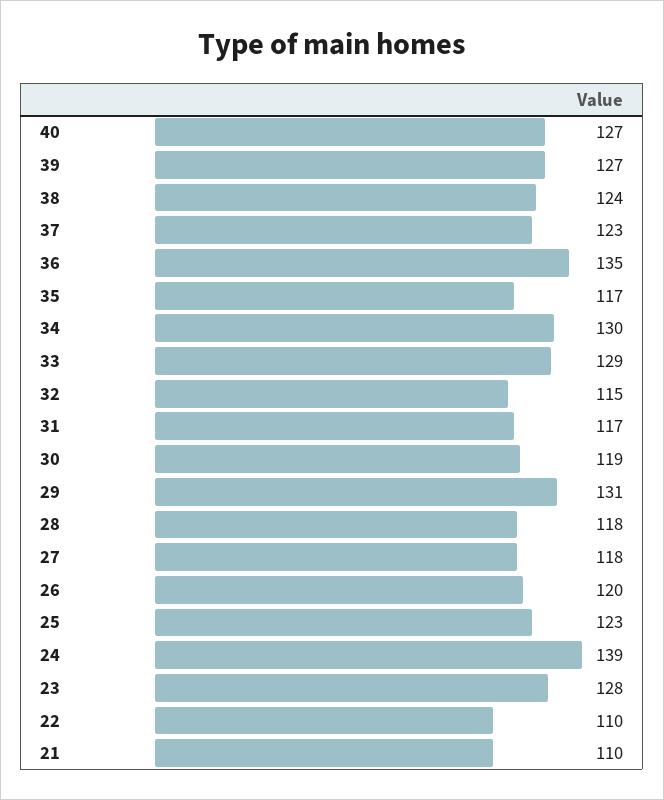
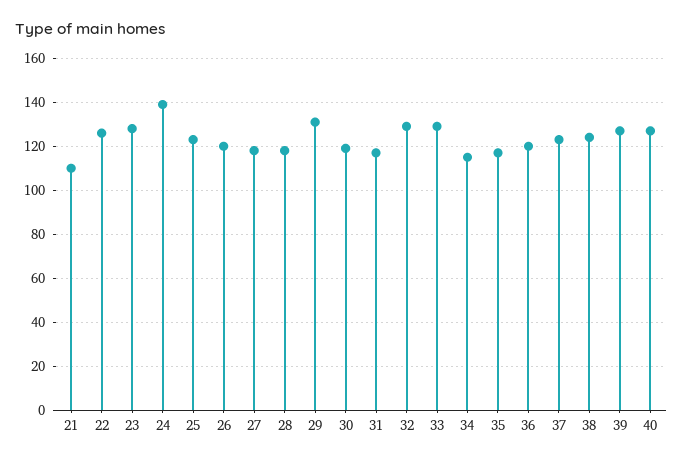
36: 135 -> 120
34: 130 -> 115
32: 115 -> 130
22: 110 -> 125

